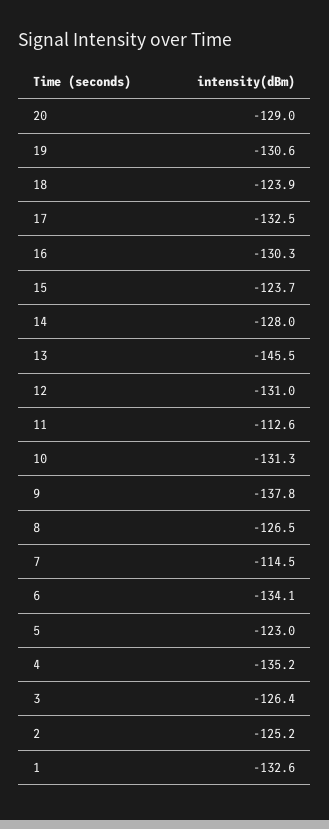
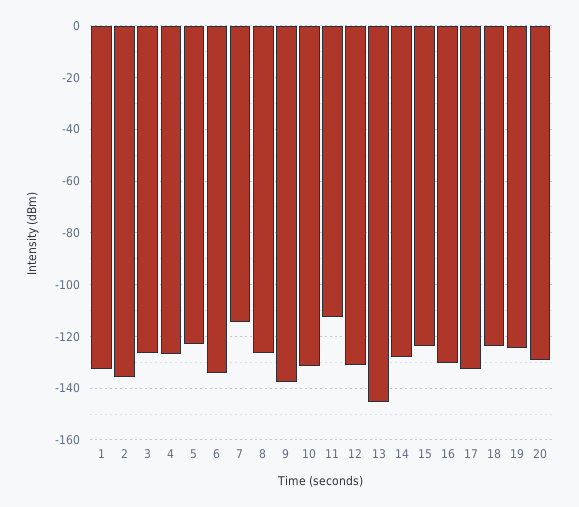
19: -130.6 -> -125
4: -135.2 -> -127.5
2: -125.2 -> -135

